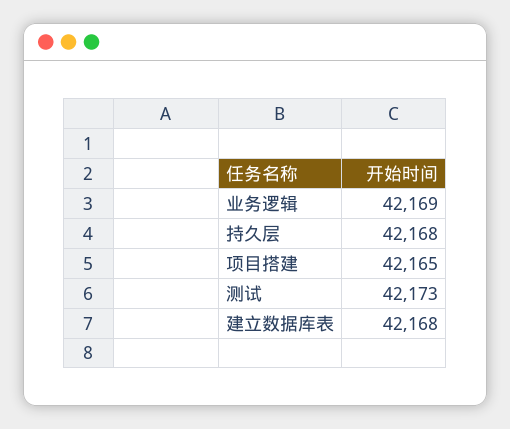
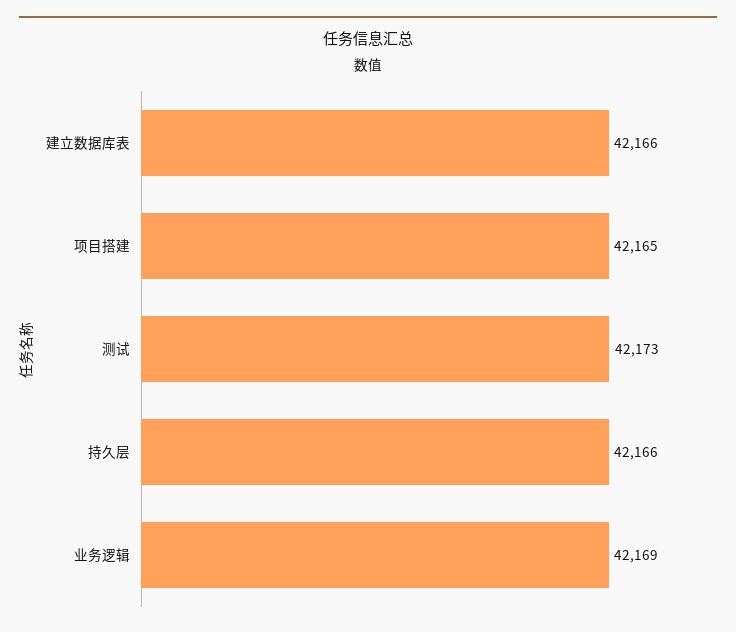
持久层: 42168 -> 42166
建立数据库表: 42168 -> 42166

